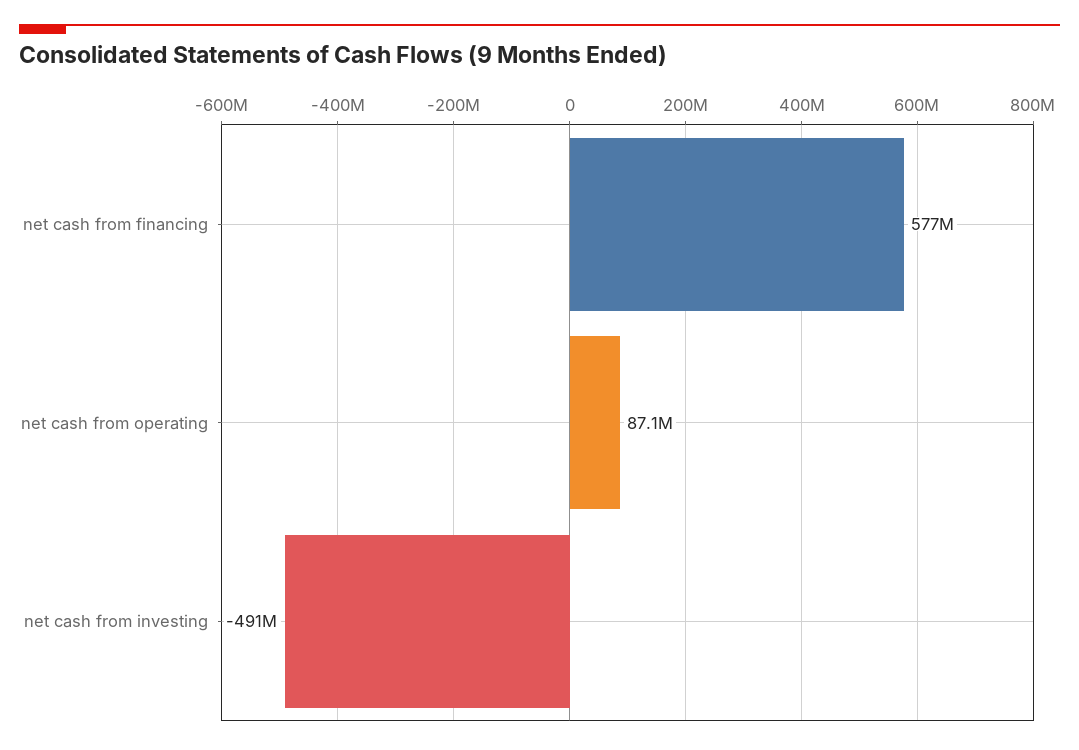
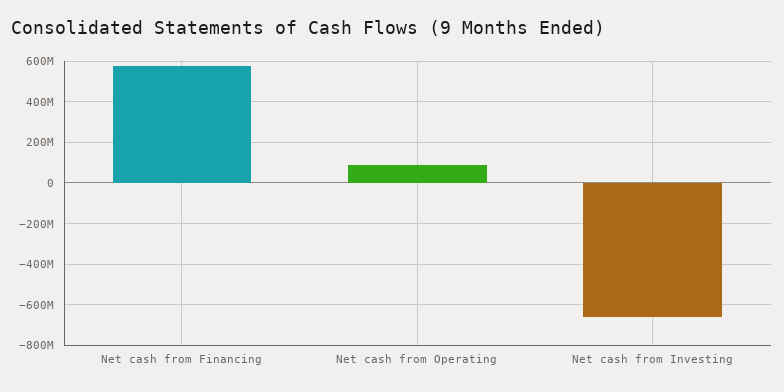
net cash from investing: -491000000 -> -650000000

